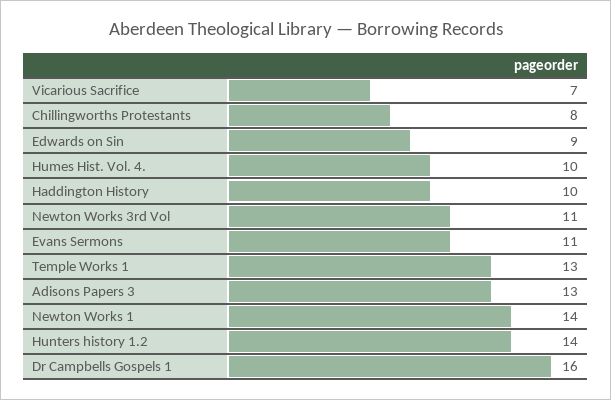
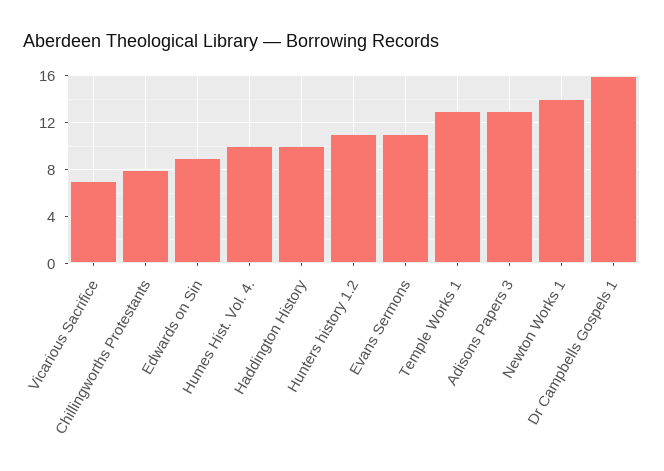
Newton Works 3rd Vol: 11 -> none
Hunters history 1.2: 14 -> 11

